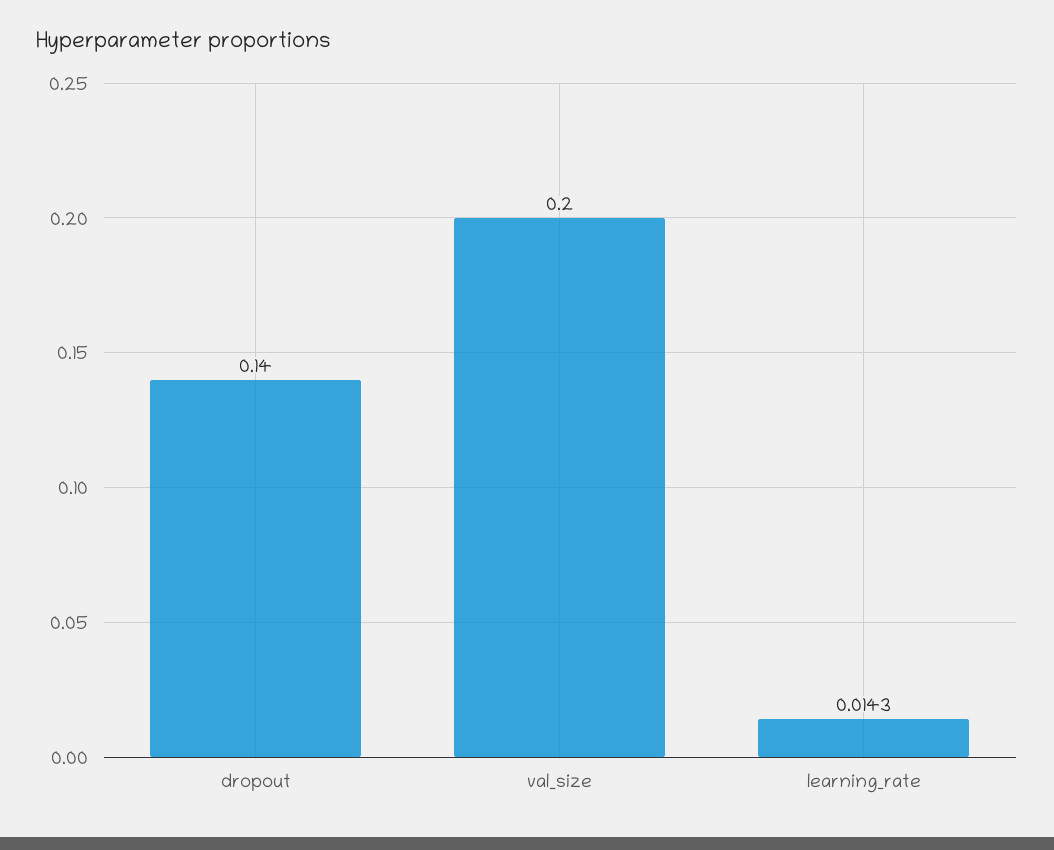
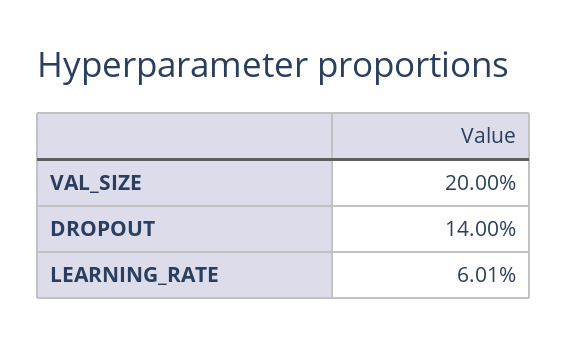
learning_rate: 0.0143 -> 0.0601

